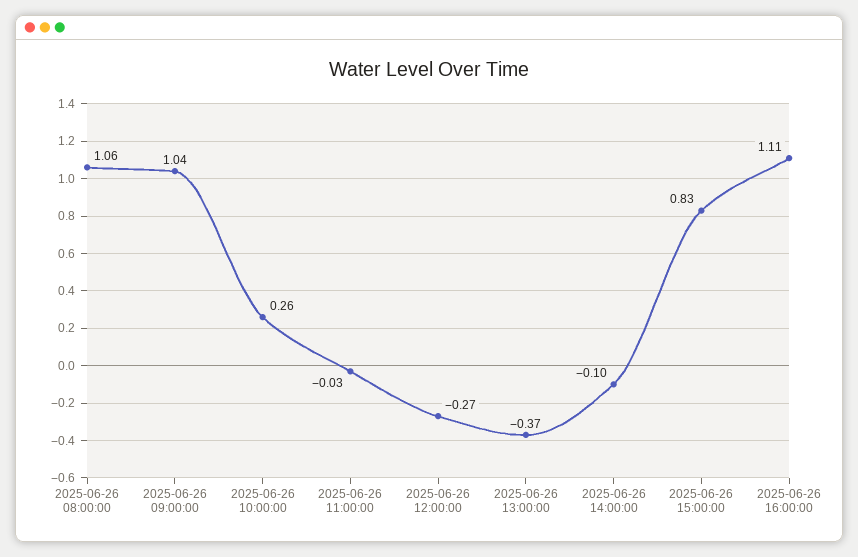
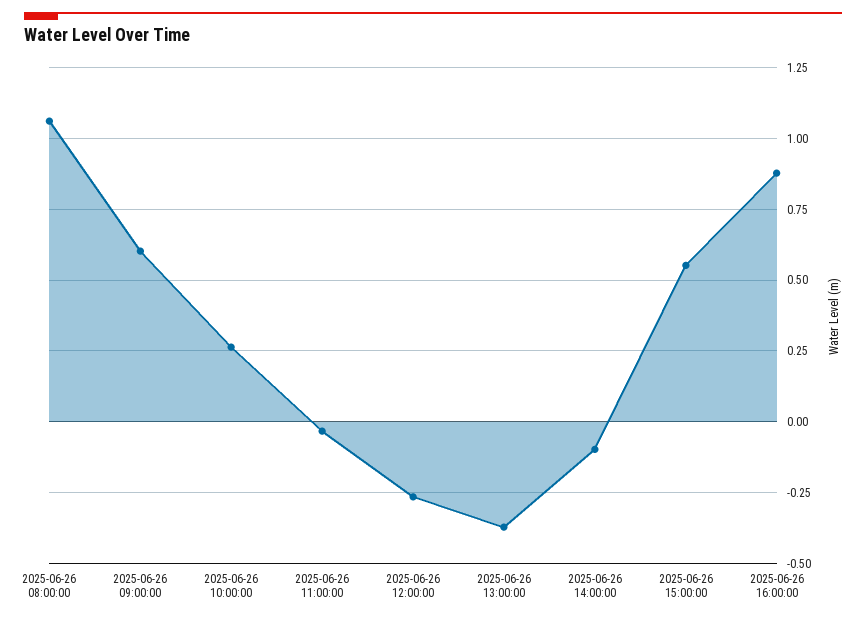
2025-06-26 09:00:00: 1.04 -> 0.6
2025-06-26 15:00:00: 0.83 -> 0.55
2025-06-26 16:00:00: 1.11 -> 0.875

